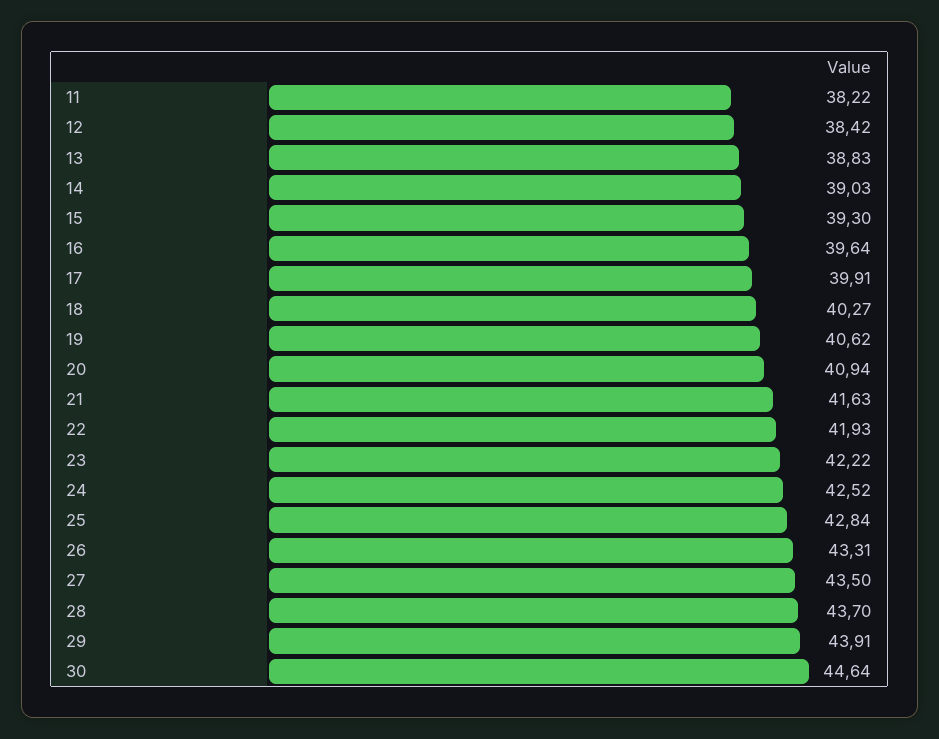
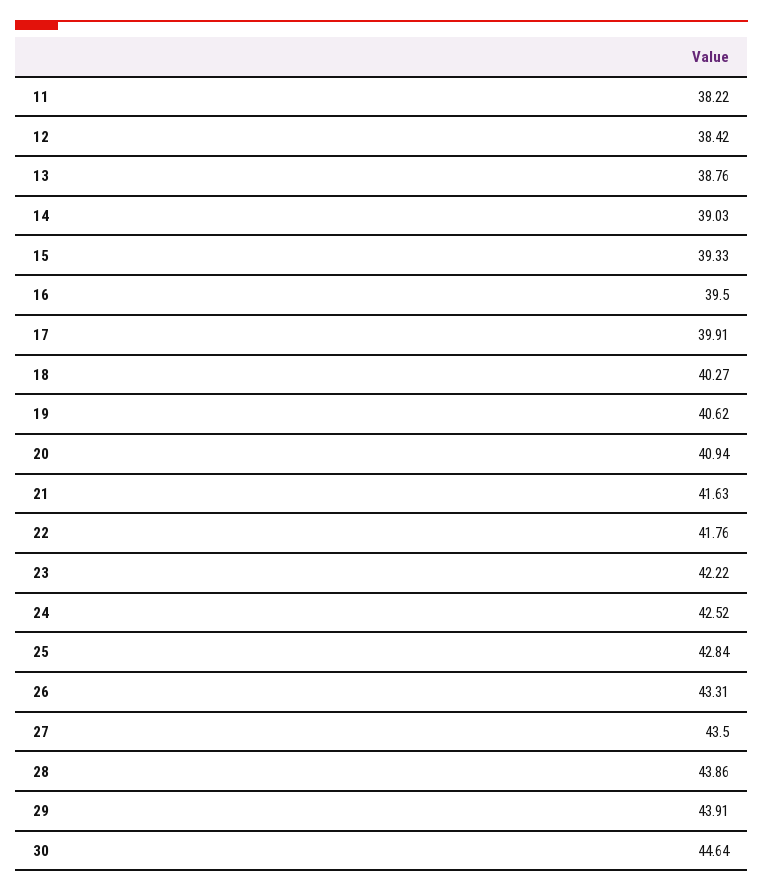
13: 38.83 -> 38.76
15: 39.3 -> 39.33
16: 39.64 -> 39.5
22: 41.93 -> 41.76
28: 43.7 -> 43.86

